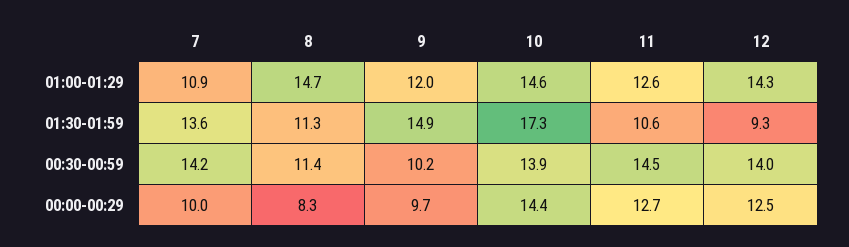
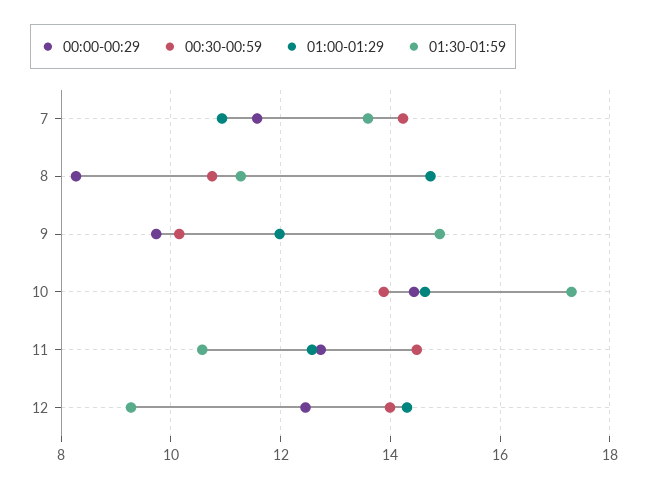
00:30-00:59, 8: 11.4 -> 10.8
00:00-00:29, 7: 10 -> 11.6

